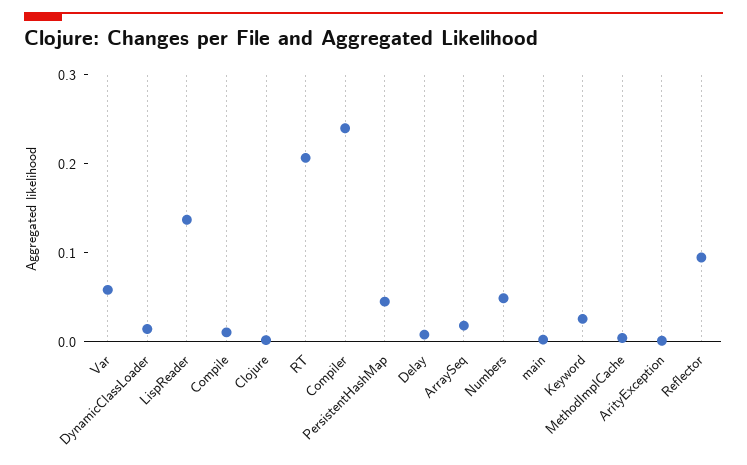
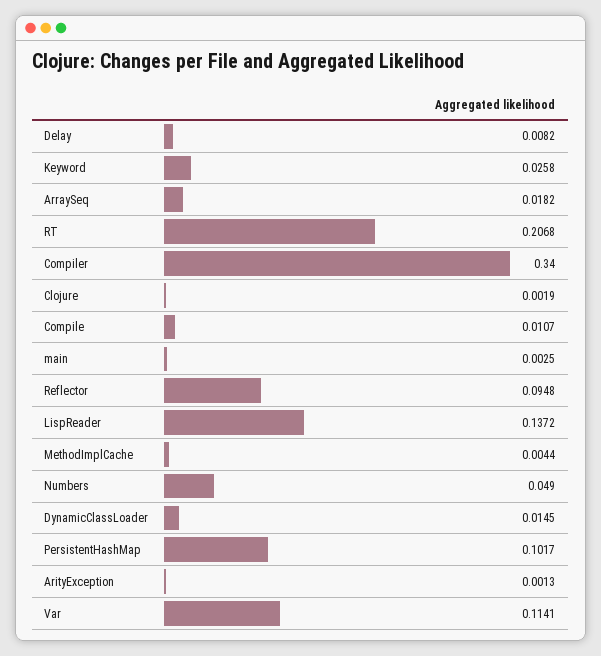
Var: 0.06 -> 0.1141
Compiler: 0.24 -> 0.34
PersistentHashMap: 0.04 -> 0.1017

